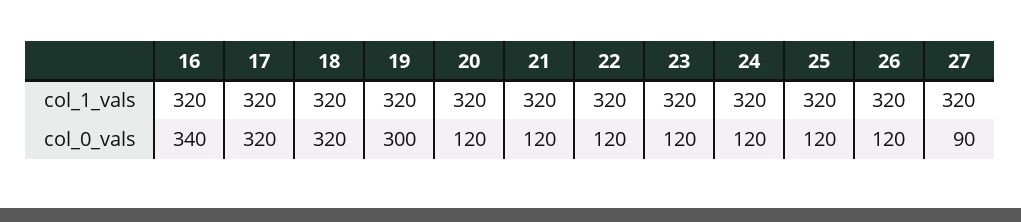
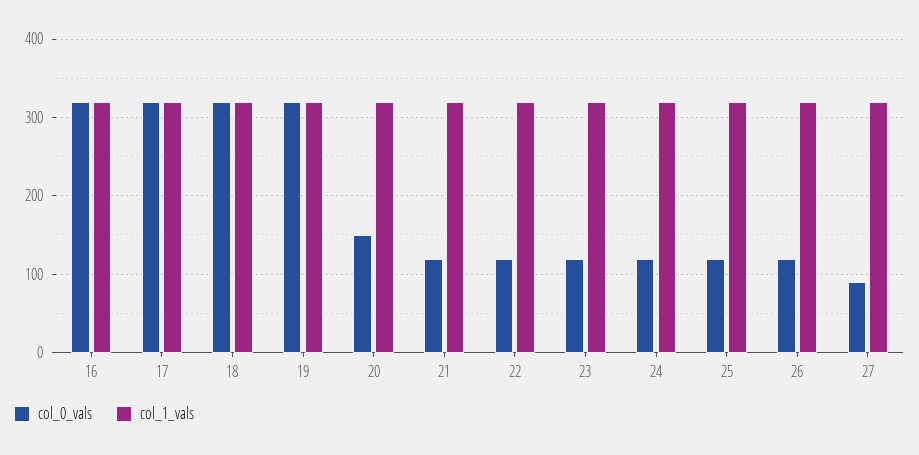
col_0_vals, 16: 340 -> 320
col_0_vals, 19: 300 -> 320
col_0_vals, 20: 120 -> 150

